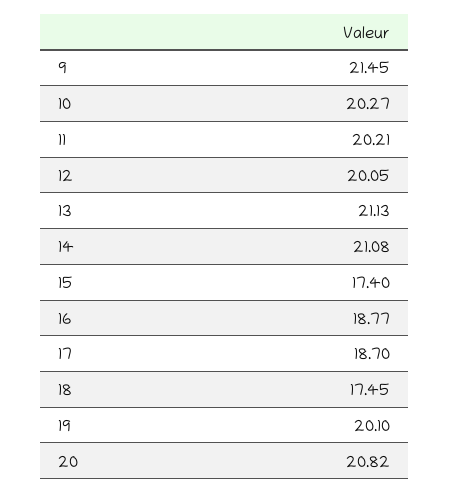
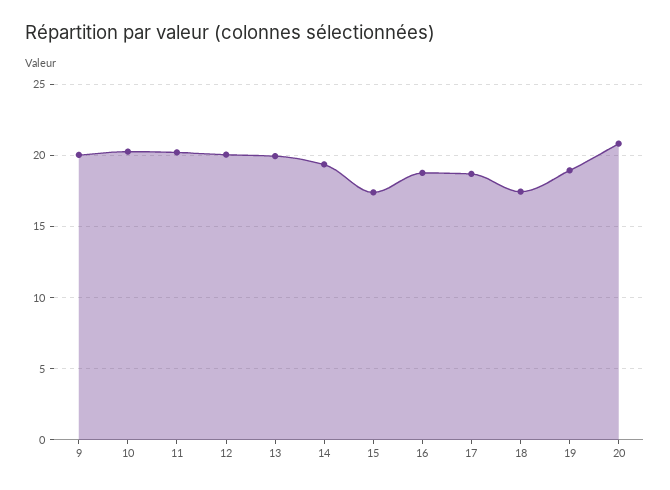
9: 21.45 -> 20
13: 21.13 -> 20
14: 21.08 -> 19.5
19: 20.1 -> 19

